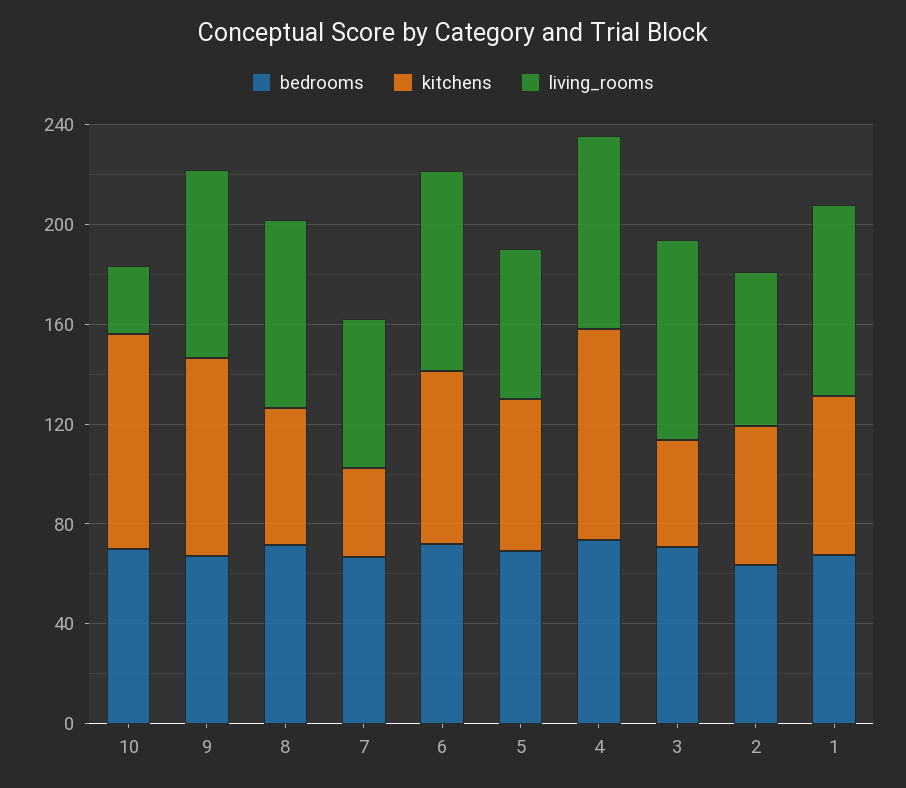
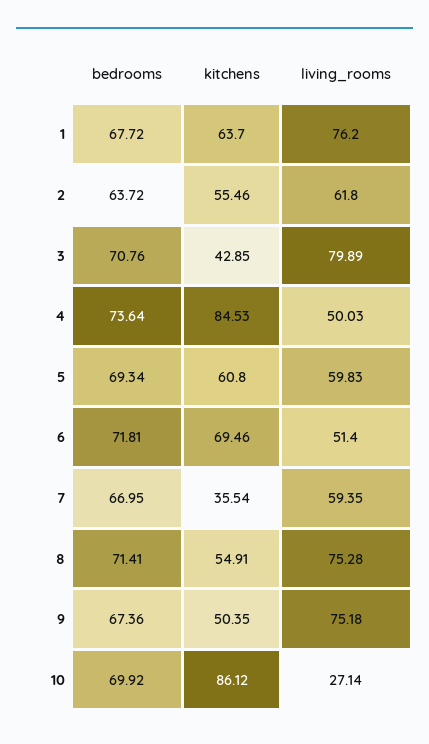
kitchens, 9: 80 -> 50.35
living_rooms, 6: 80 -> 51.4
living_rooms, 4: 80 -> 50.03

